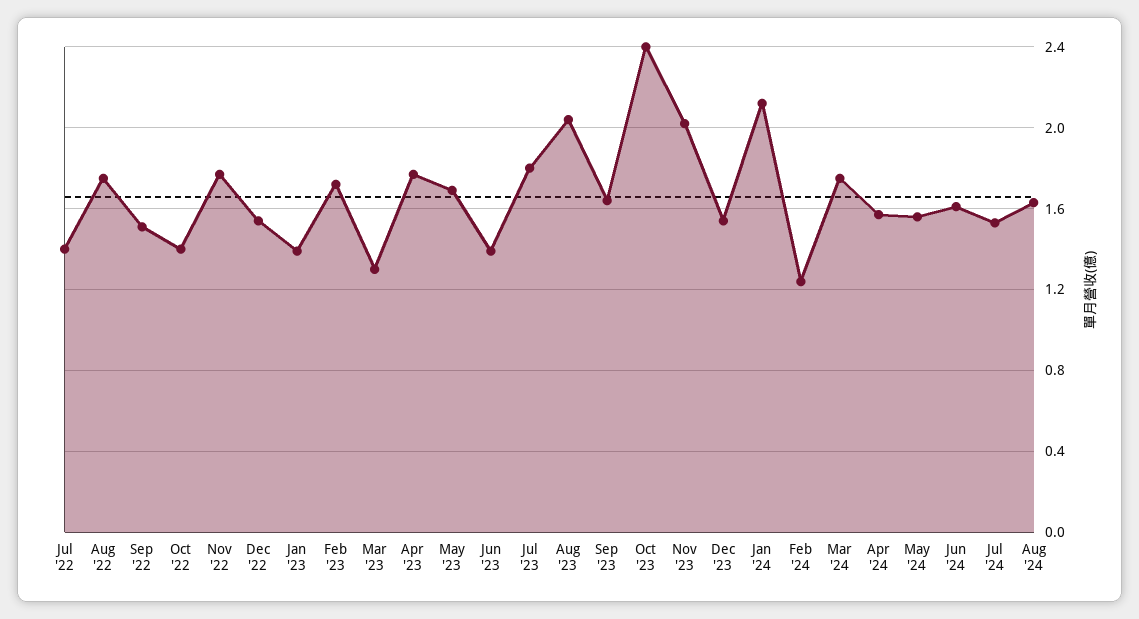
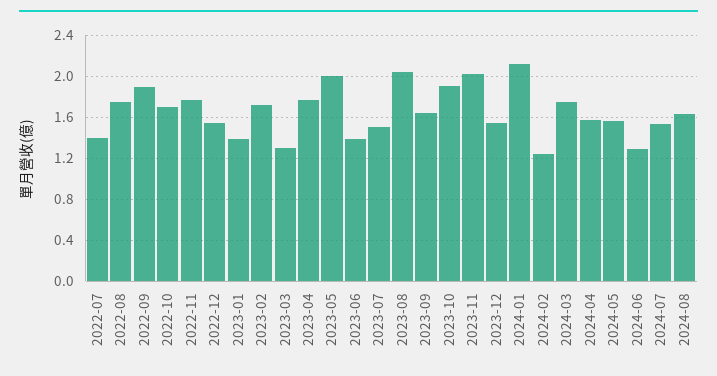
Sep '22: 1.5 -> 1.9
Oct '22: 1.4 -> 1.7
May '23: 1.7 -> 2
Jul '23: 1.8 -> 1.5
Oct '23: 2.4 -> 1.9
Jun '24: 1.6 -> 1.3

